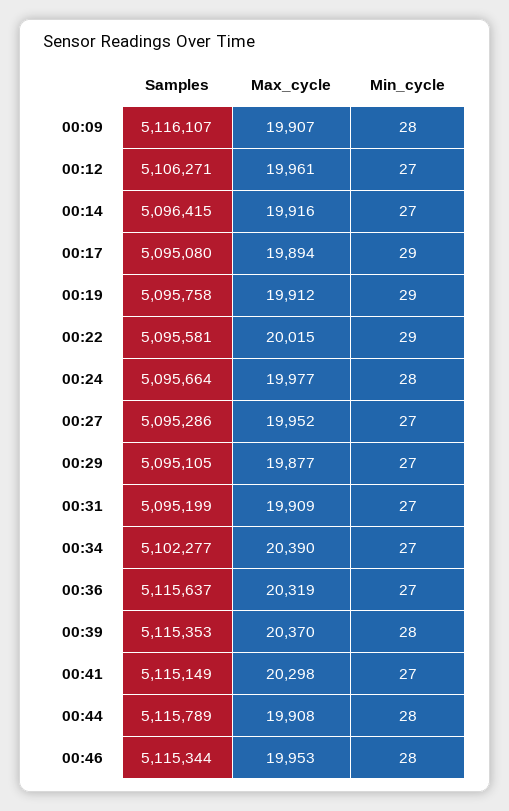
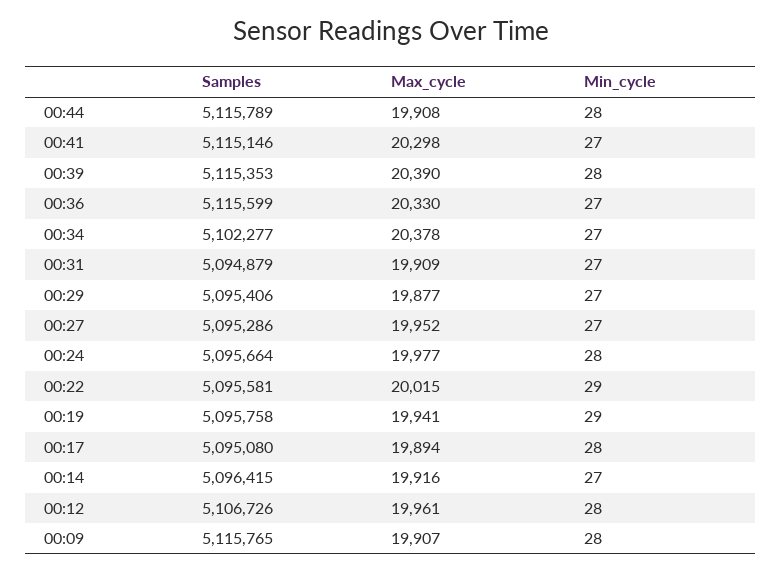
Samples, 00:09: 5116107 -> 5115765
Samples, 00:12: 5106271 -> 5106726
Min_cycle, 00:12: 27 -> 28
Min_cycle, 00:17: 29 -> 28
Max_cycle, 00:19: 19912 -> 19941
Samples, 00:29: 5095105 -> 5095406
Samples, 00:31: 5095199 -> 5094879
Max_cycle, 00:34: 20390 -> 20378
Samples, 00:36: 5115637 -> 5115599
Max_cycle, 00:36: 20319 -> 20330
Max_cycle, 00:39: 20370 -> 20390
Samples, 00:41: 5115149 -> 5115146
Samples, 00:46: 5115344 -> none
Max_cycle, 00:46: 19953 -> none
Min_cycle, 00:46: 28 -> none

